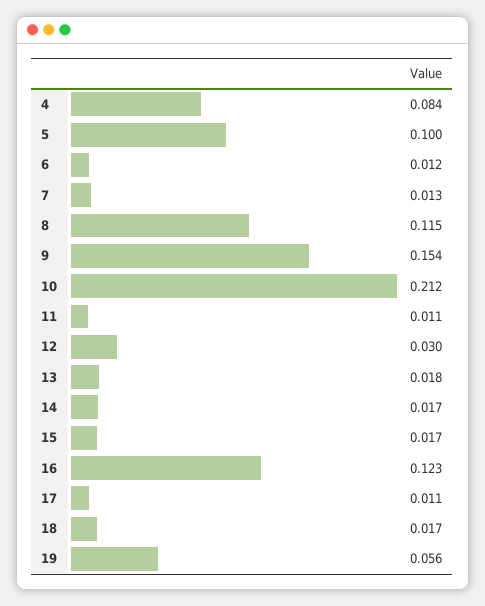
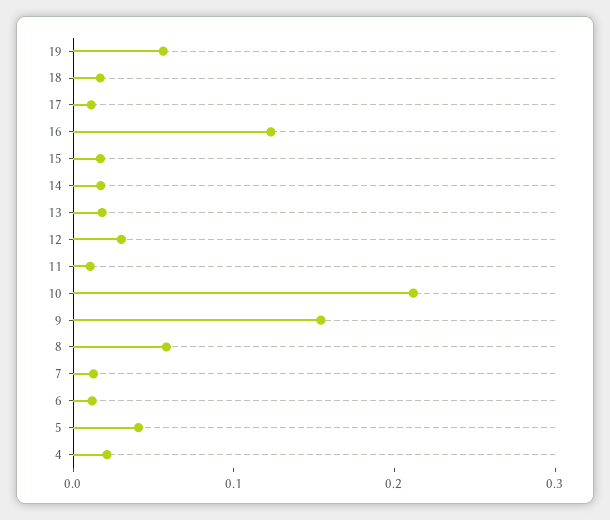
4: 0.084 -> 0.02
5: 0.1 -> 0.04
8: 0.115 -> 0.06

